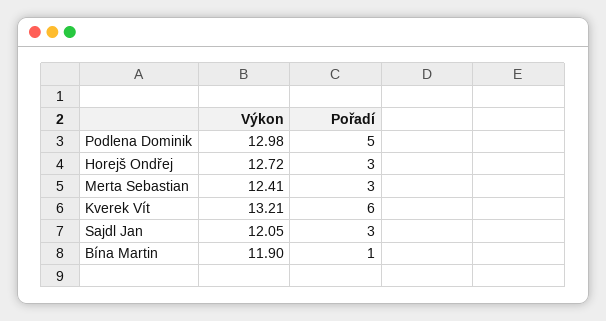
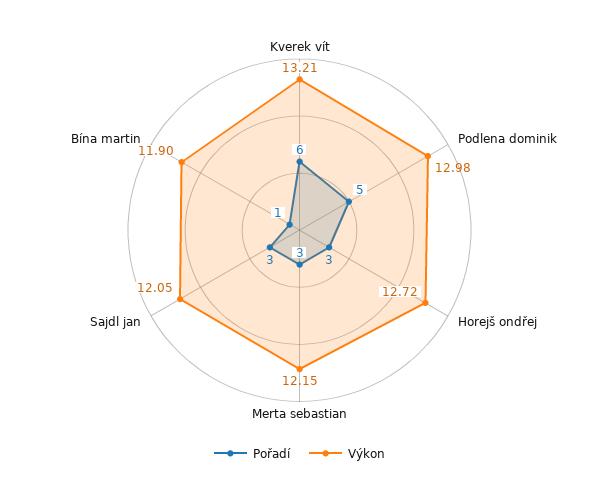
Výkon, Merta Sebastian: 12.41 -> 12.15

